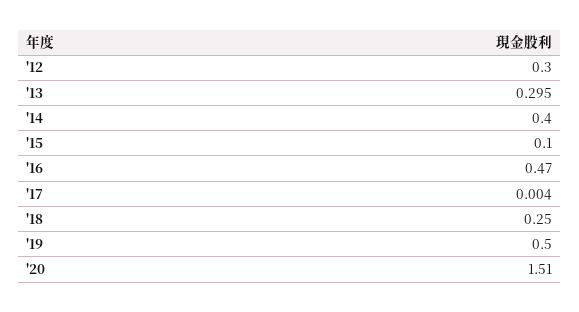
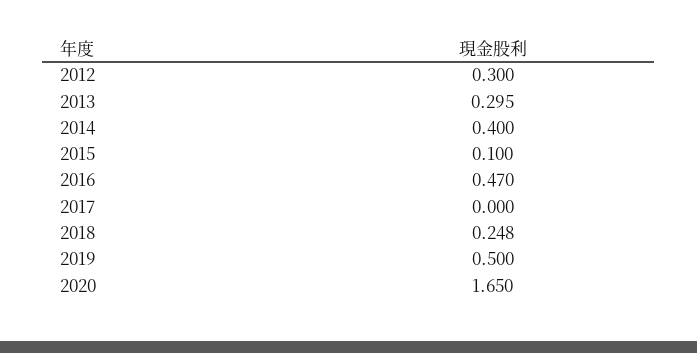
'17: 0.004 -> 0
'18: 0.25 -> 0.248
'20: 1.51 -> 1.65

